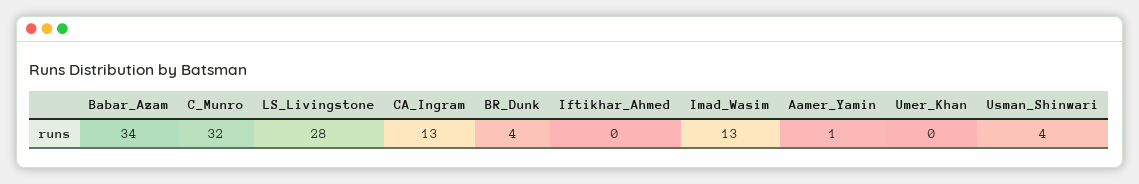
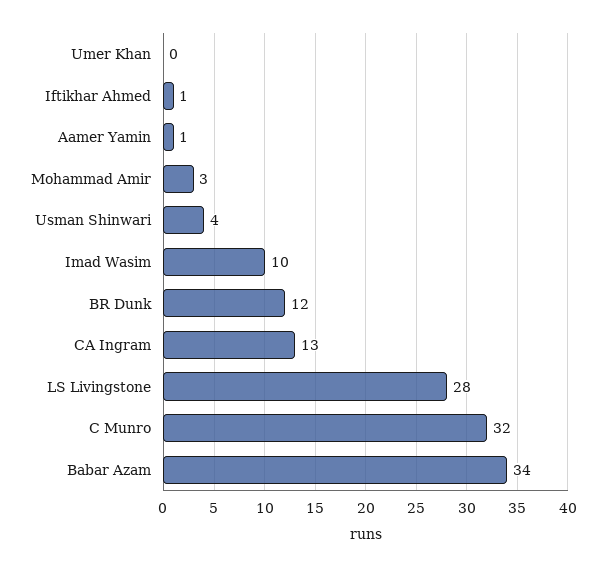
BR_Dunk: 4 -> 12
Iftikhar_Ahmed: 0 -> 1
Imad_Wasim: 13 -> 10
Mohammad Amir: none -> 3

